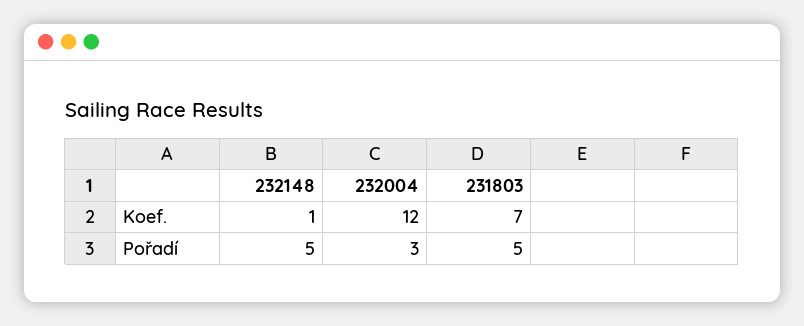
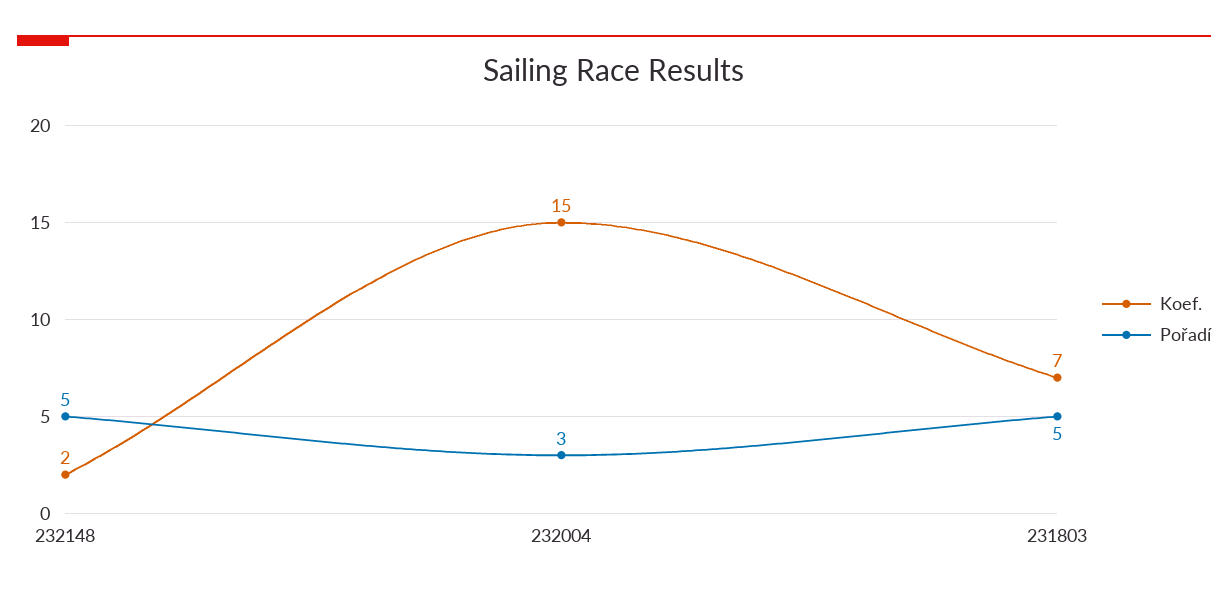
Koef., 232148: 1 -> 2
Koef., 232004: 12 -> 15

